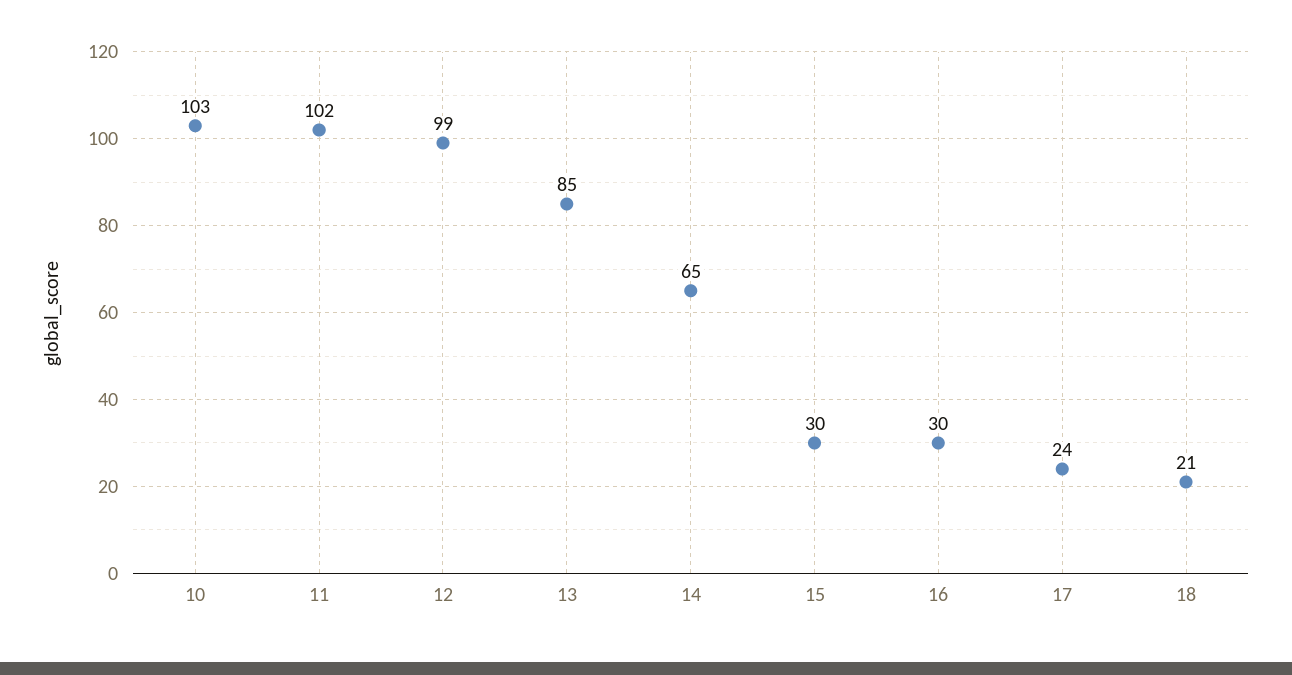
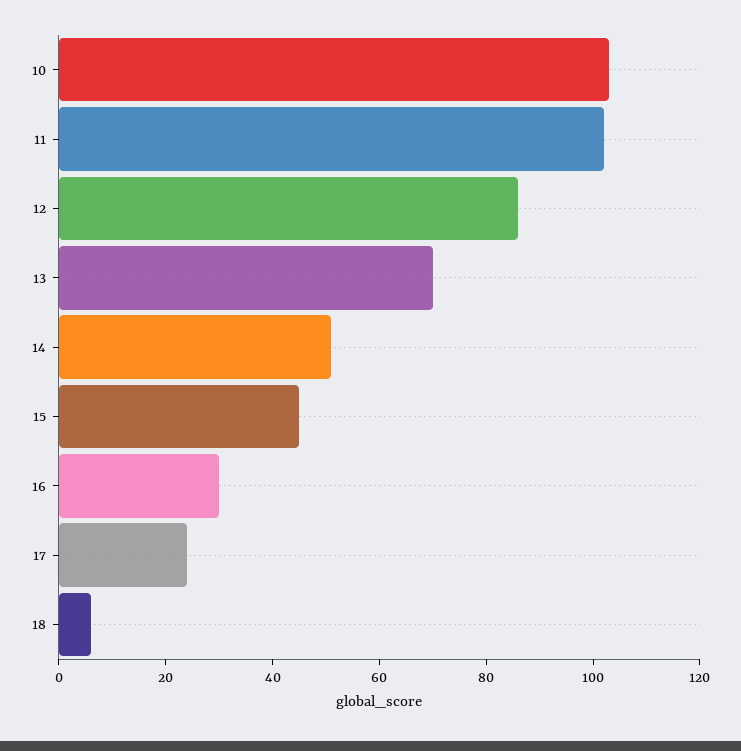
12: 99 -> 85
13: 85 -> 70
14: 65 -> 50
15: 30 -> 45
18: 21 -> 5

